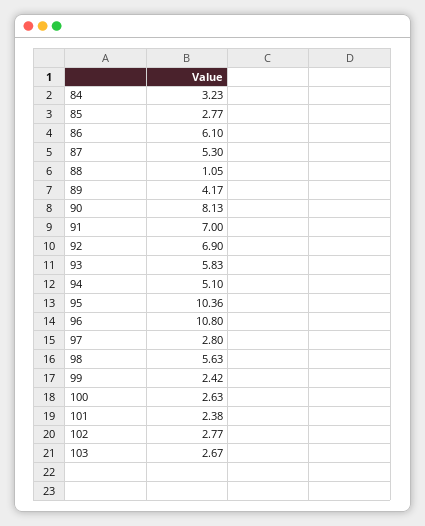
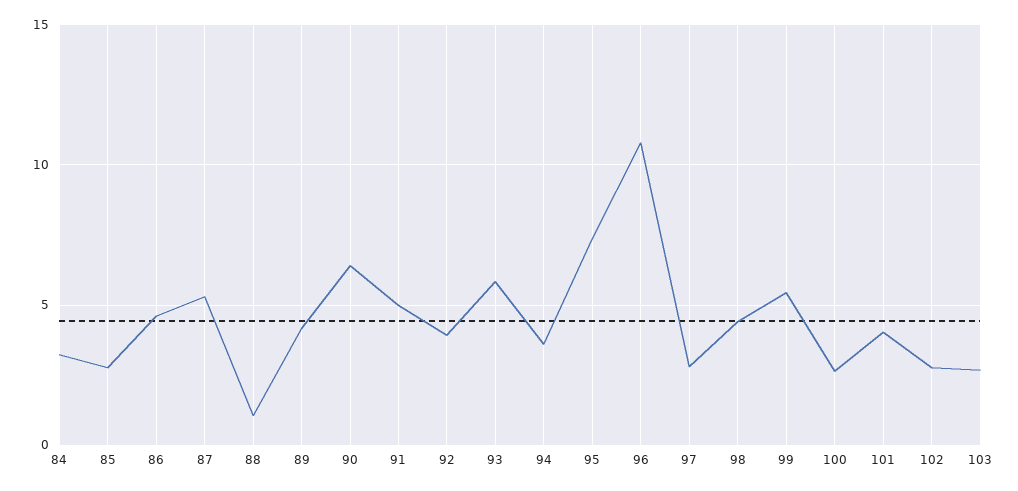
86: 6.1 -> 4.5
90: 8.13 -> 6.5
91: 7 -> 5
92: 6.9 -> 4
94: 5.1 -> 3.5
95: 10.36 -> 7.5
98: 5.63 -> 4.5
99: 2.42 -> 5.5
101: 2.38 -> 4

